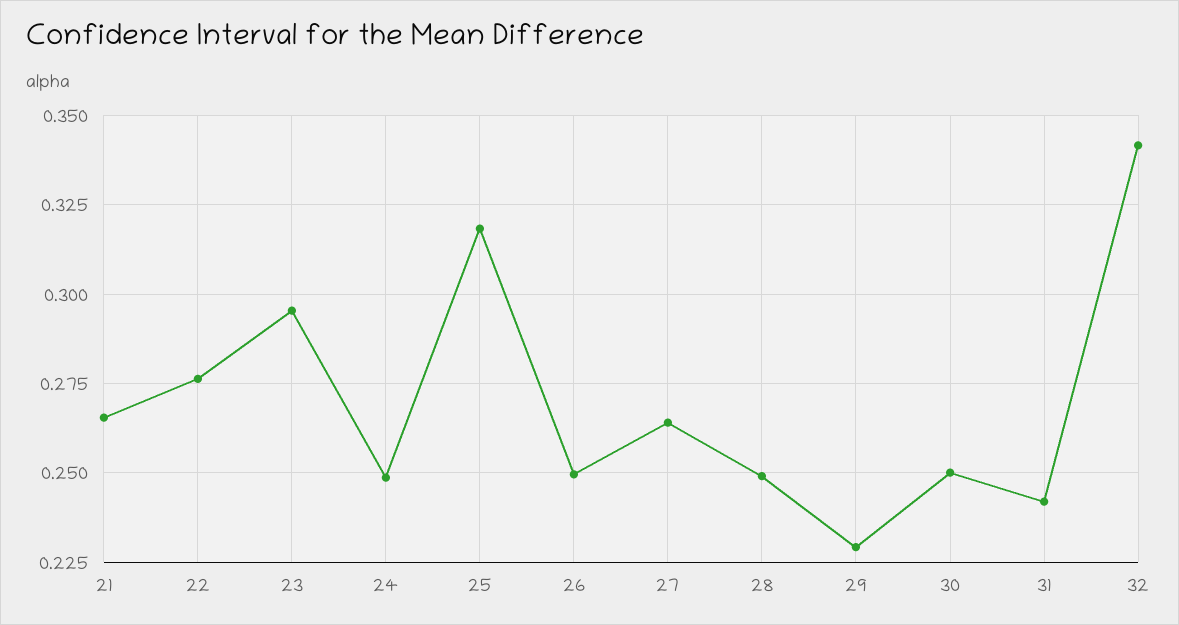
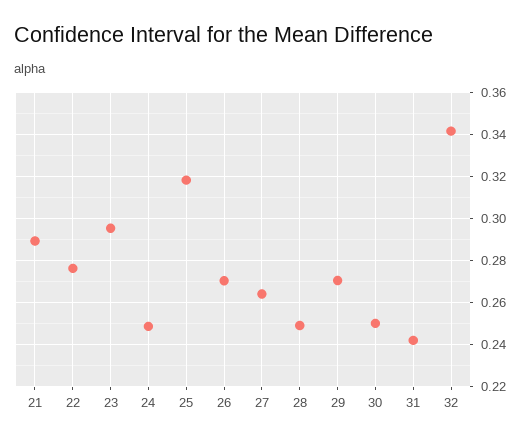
21: 0.265 -> 0.29
26: 0.25 -> 0.27
29: 0.23 -> 0.27

